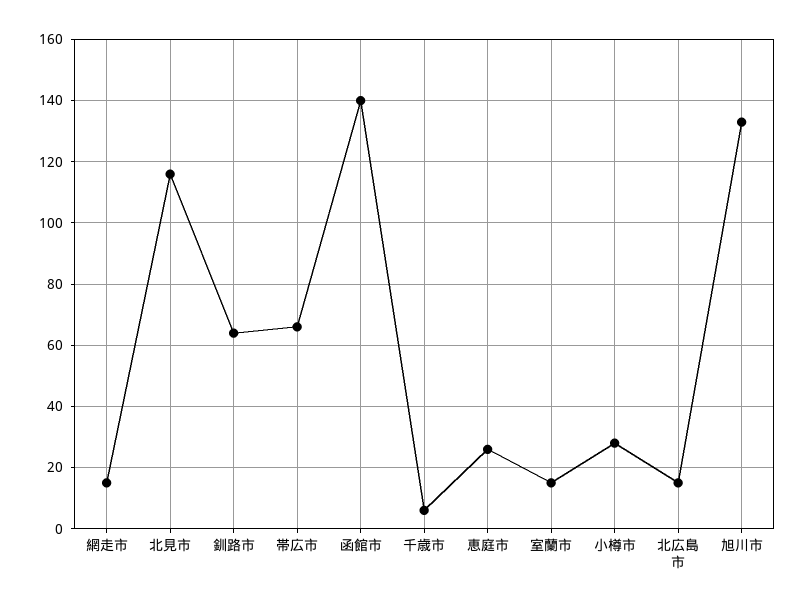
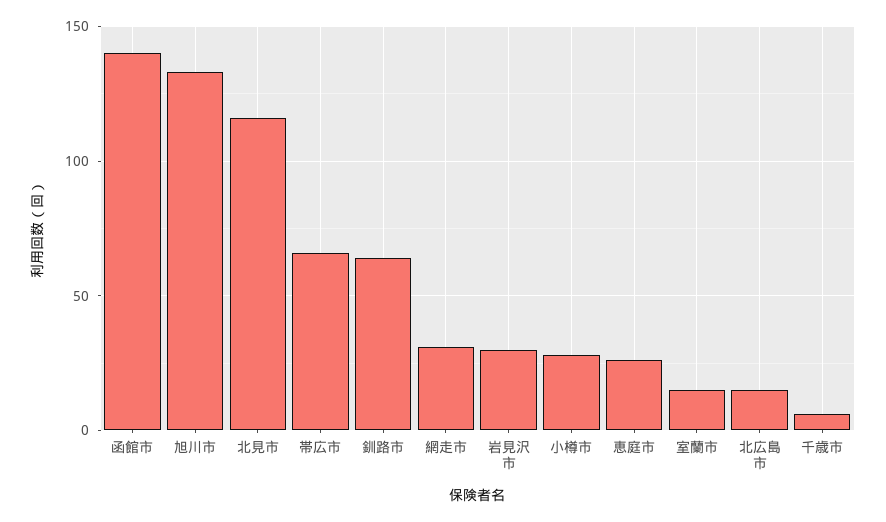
網走市: 15 -> 30
岩見沢市: none -> 30

